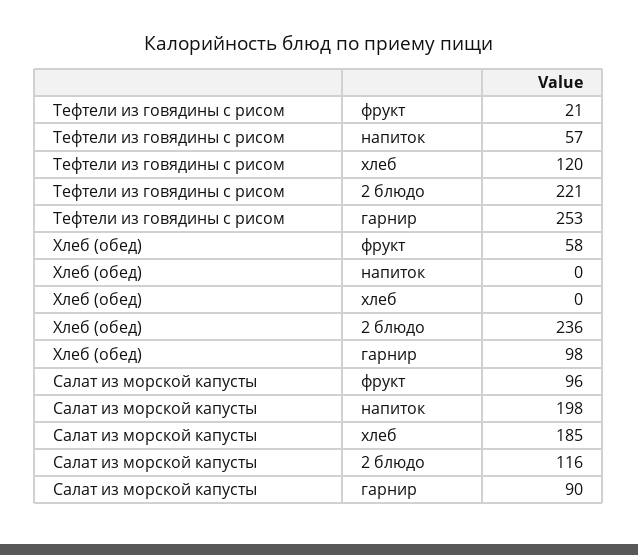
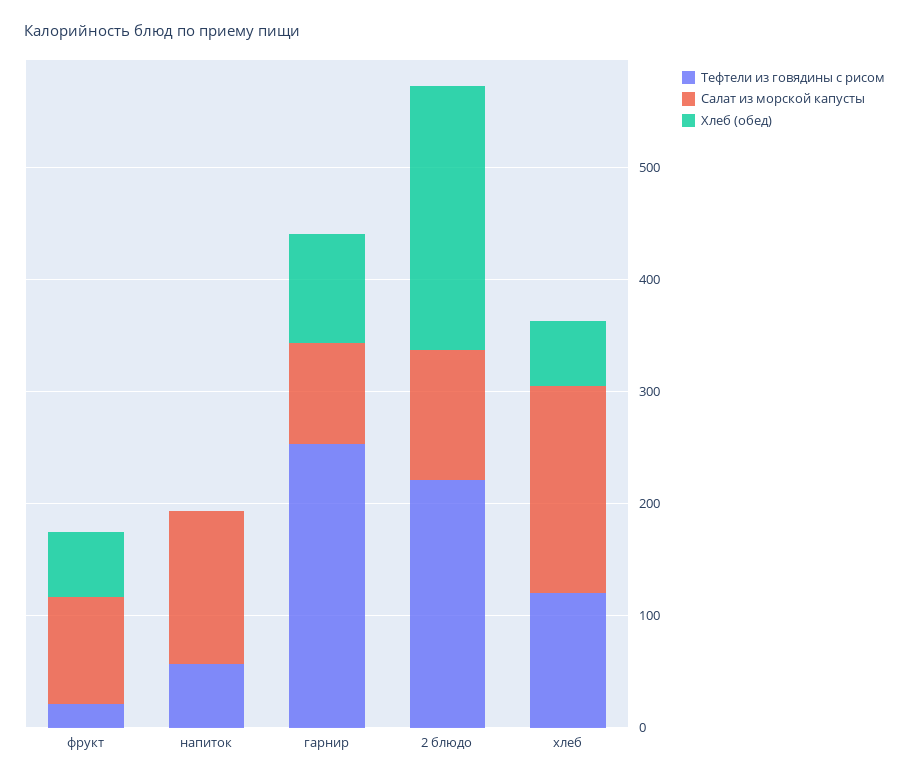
Хлеб (обед), хлеб: 0 -> 60
Салат из морской капусты, напиток: 198 -> 140

